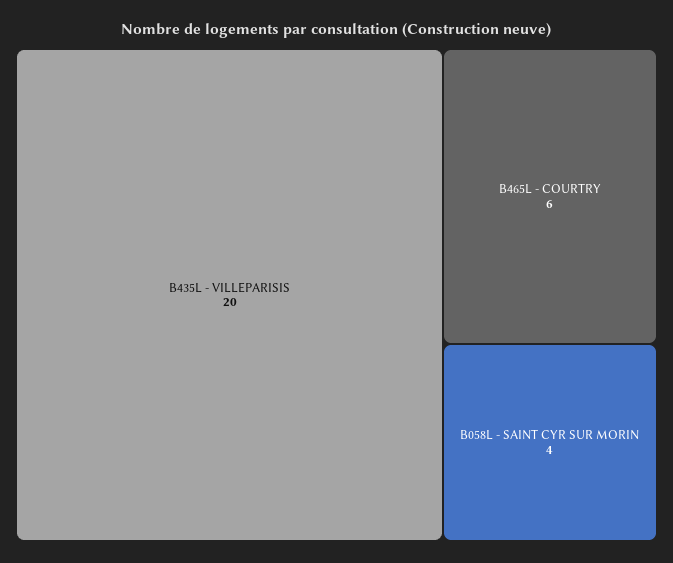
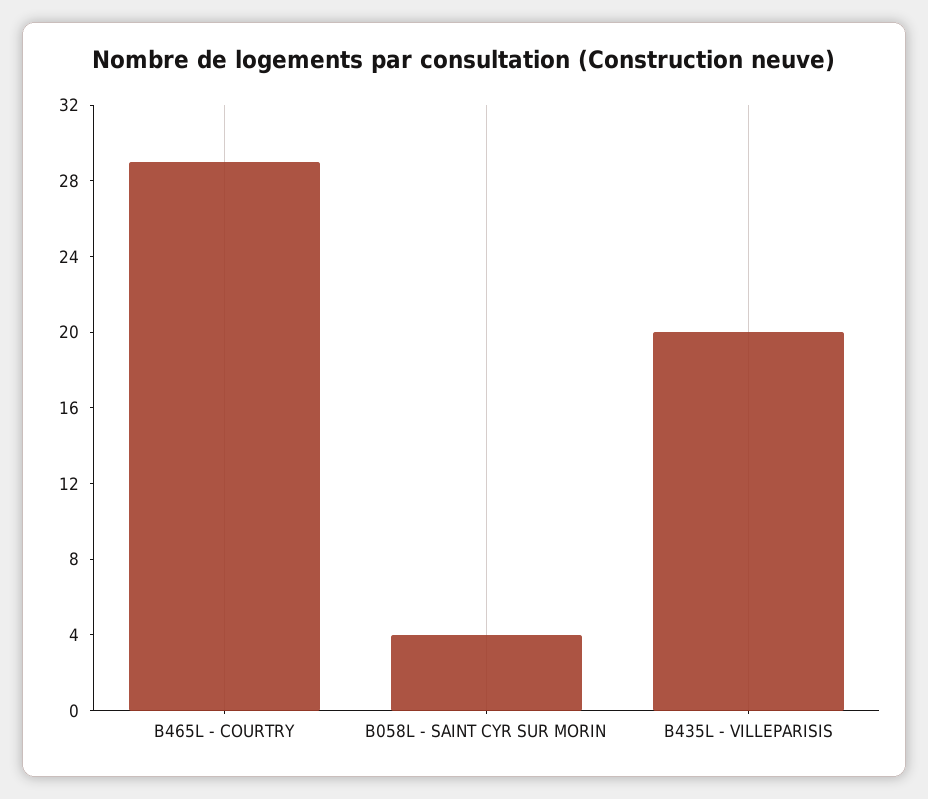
B465L - COURTRY: 6 -> 29

